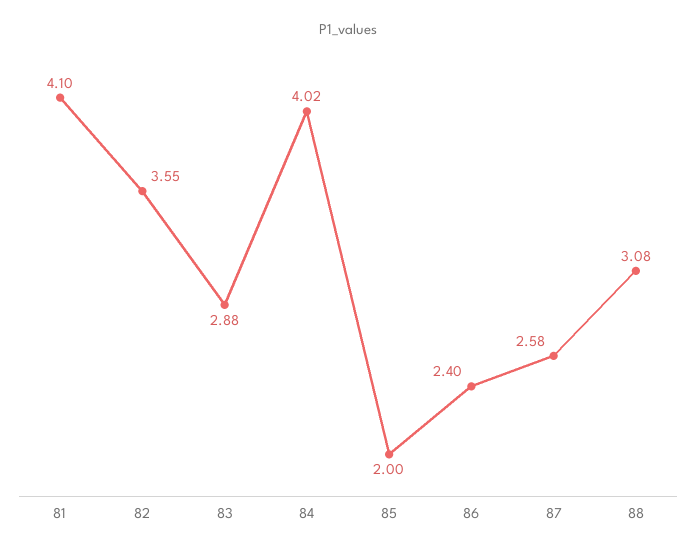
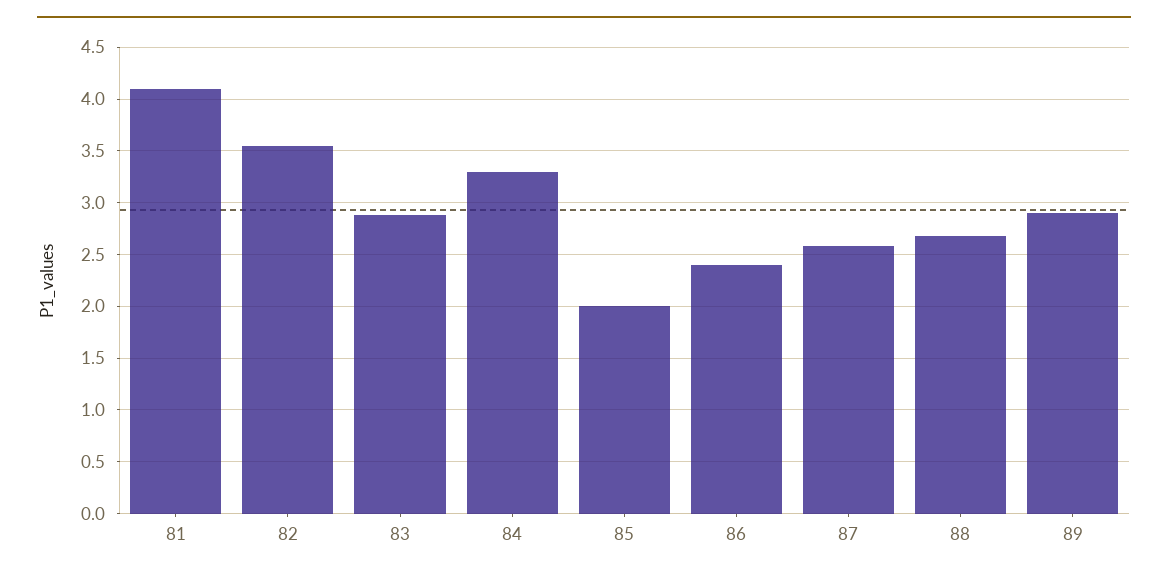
84: 4.02 -> 3.3
88: 3.08 -> 2.7
89: none -> 2.9

